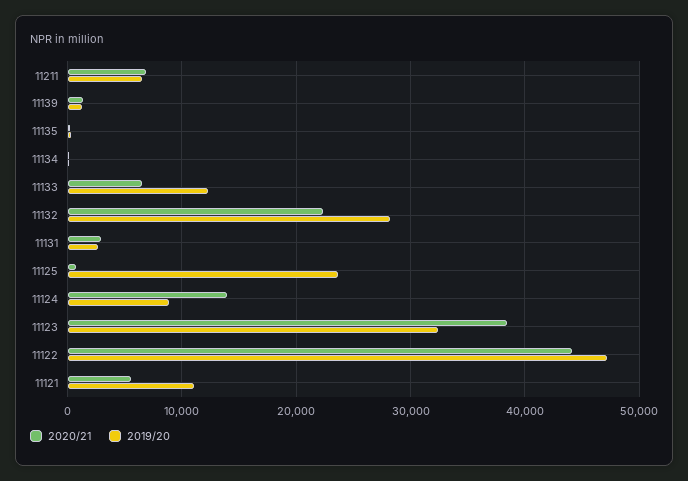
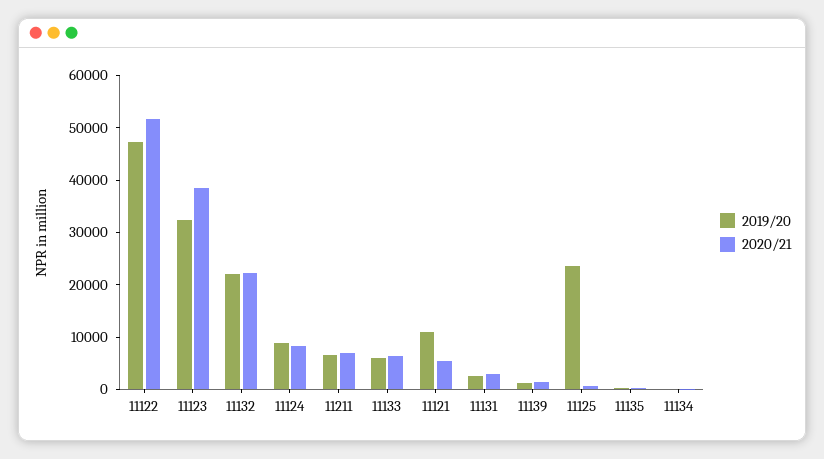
2019/20, 11133: 12000 -> 6000
2019/20, 11132: 28000 -> 22000
2020/21, 11124: 14000 -> 8000
2020/21, 11122: 44000 -> 52000

